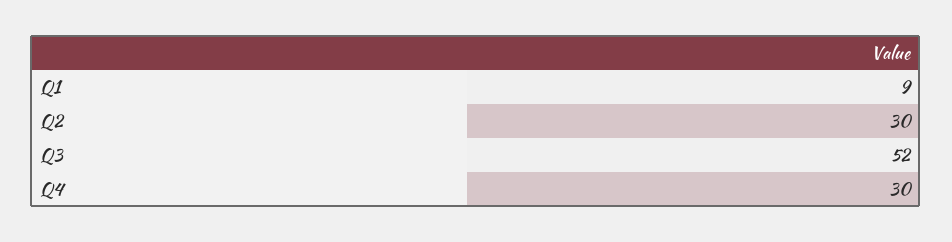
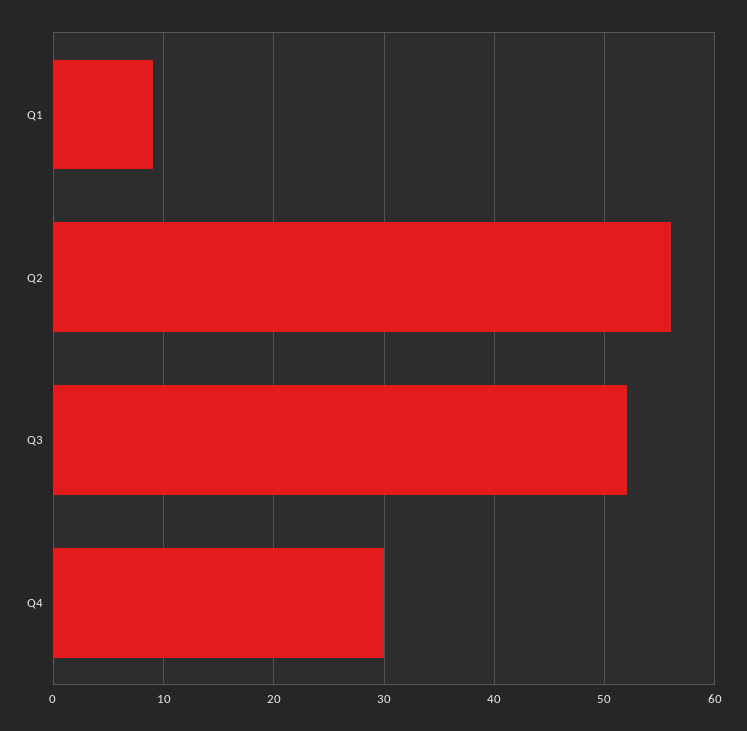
Q2: 30 -> 56

